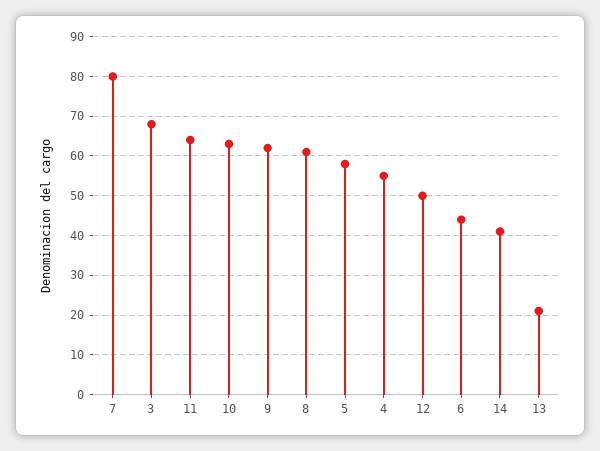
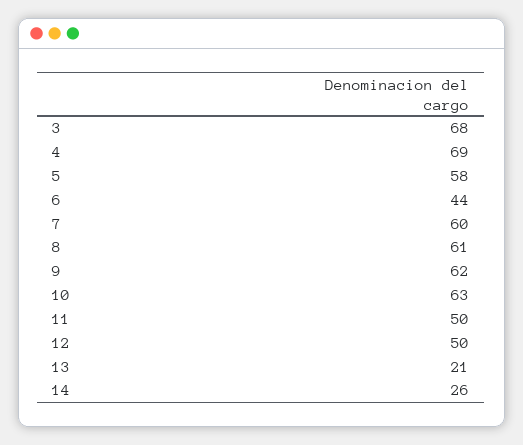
7: 80 -> 60
11: 65 -> 50
4: 55 -> 69
14: 40 -> 26

